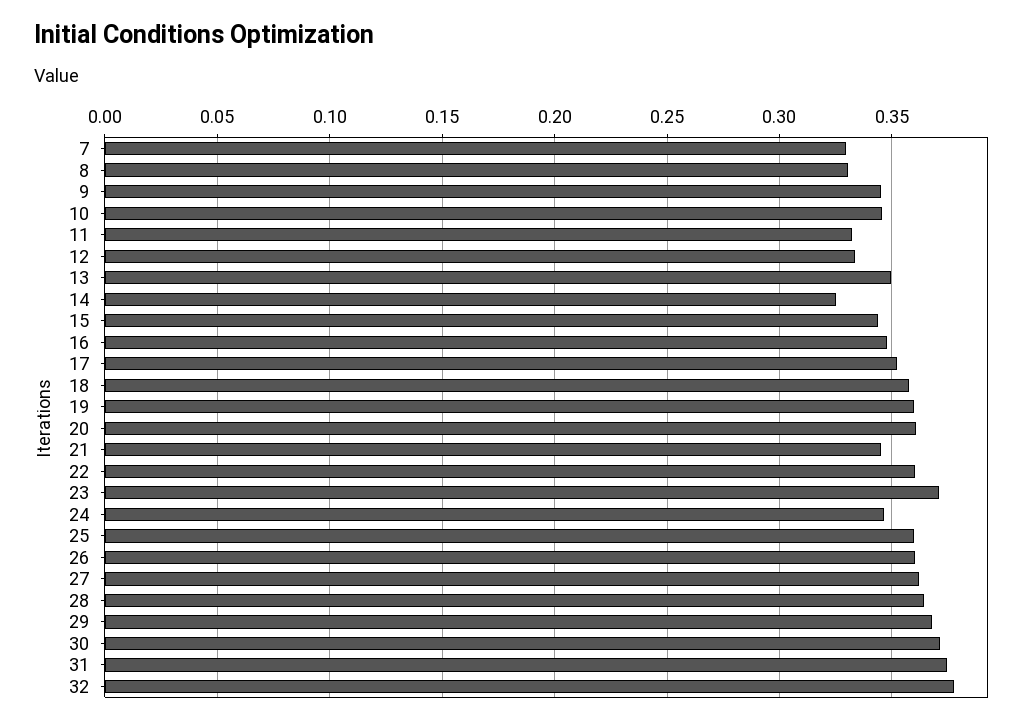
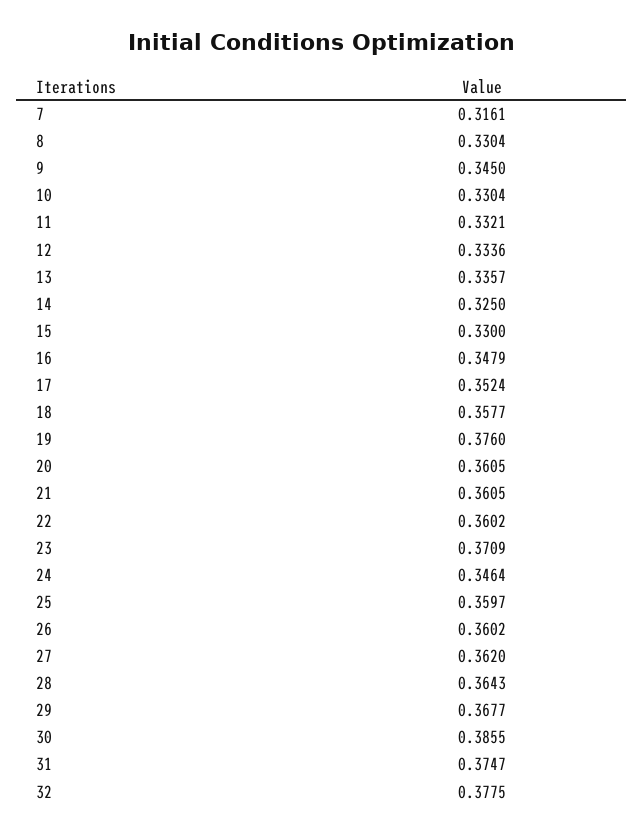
7: 0.33 -> 0.3161
10: 0.345 -> 0.3304
13: 0.35 -> 0.3357
15: 0.345 -> 0.33
19: 0.36 -> 0.376
21: 0.345 -> 0.3605
30: 0.37 -> 0.3855

